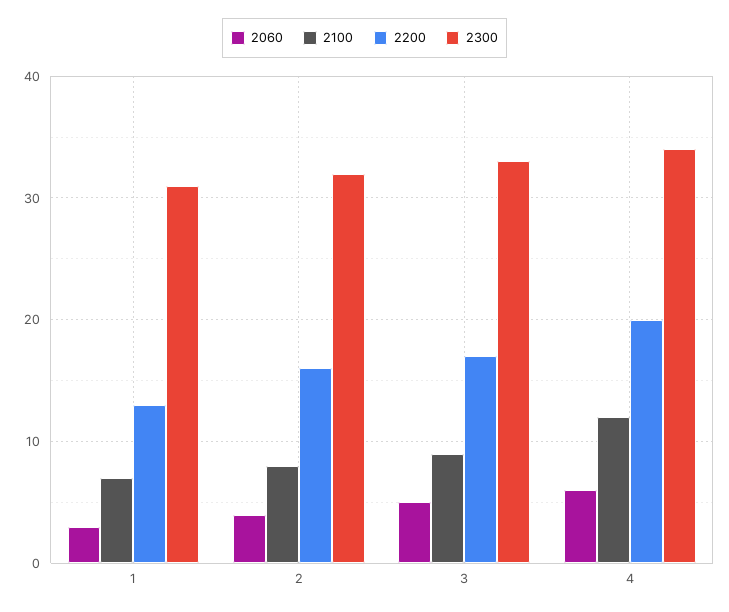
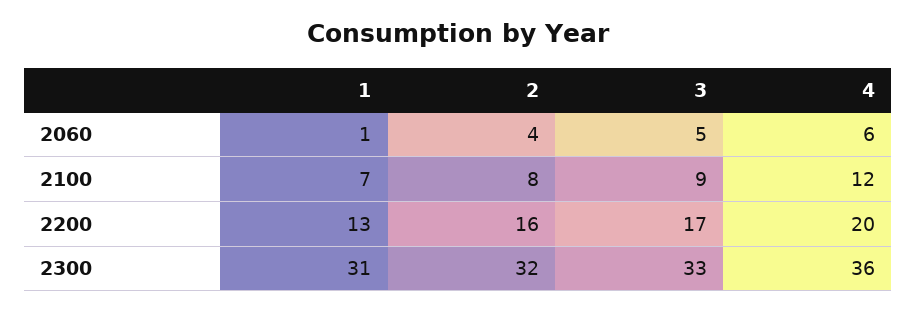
2060, 1: 3 -> 1
2300, 4: 34 -> 36

